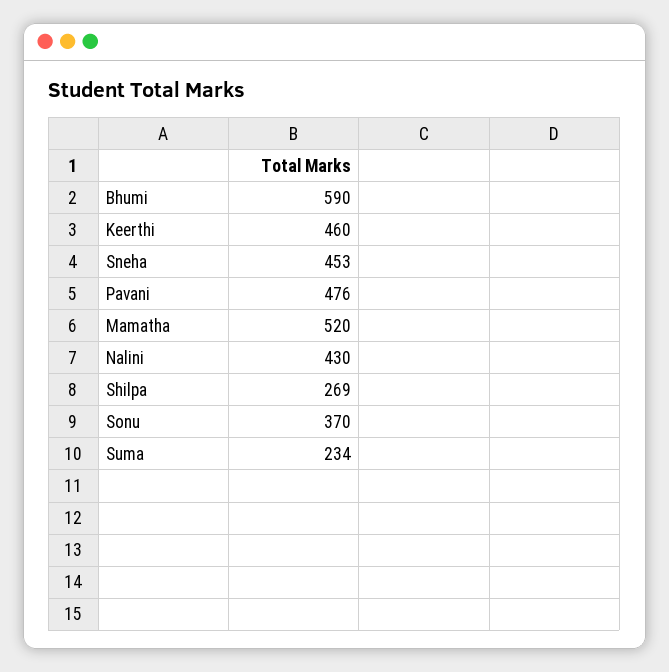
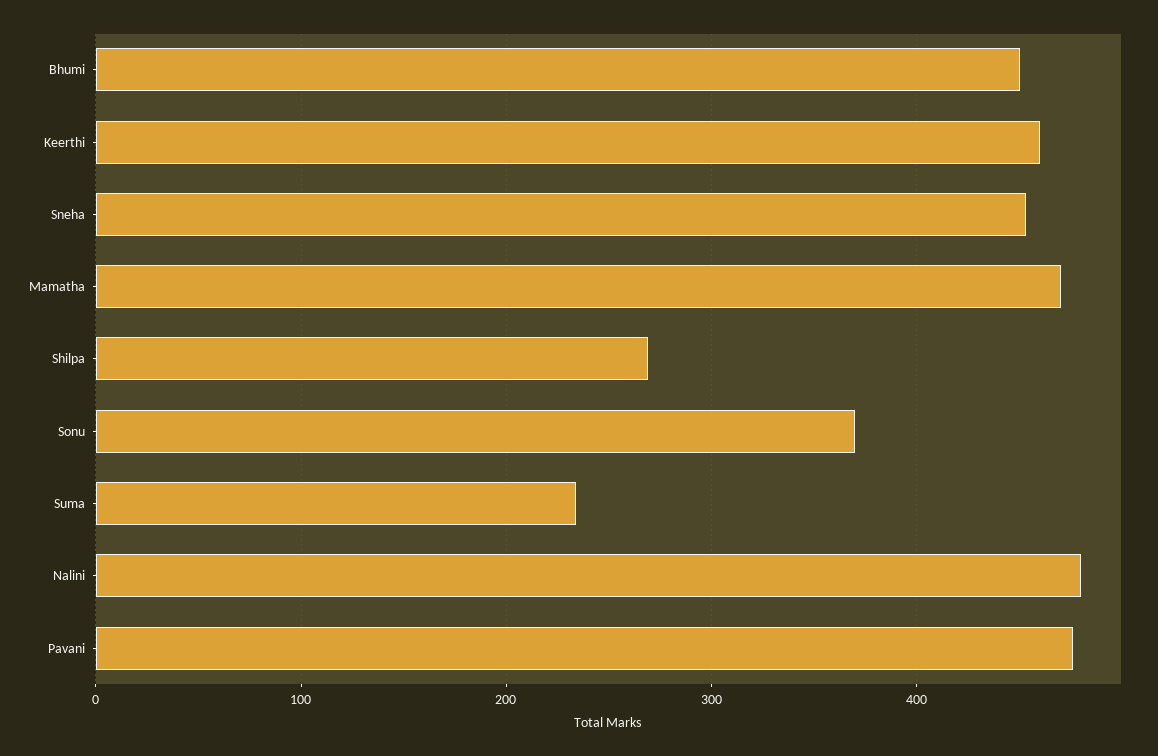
Bhumi: 590 -> 450
Mamatha: 520 -> 470
Nalini: 430 -> 480

